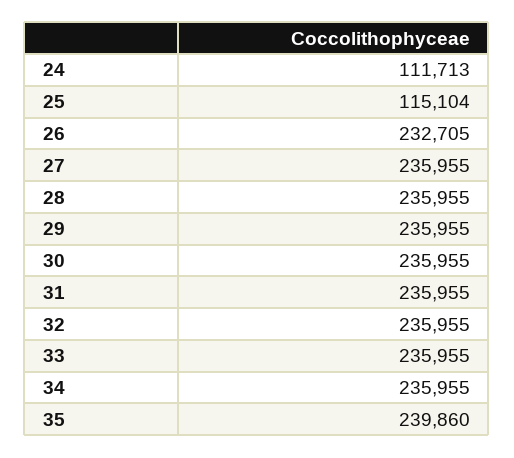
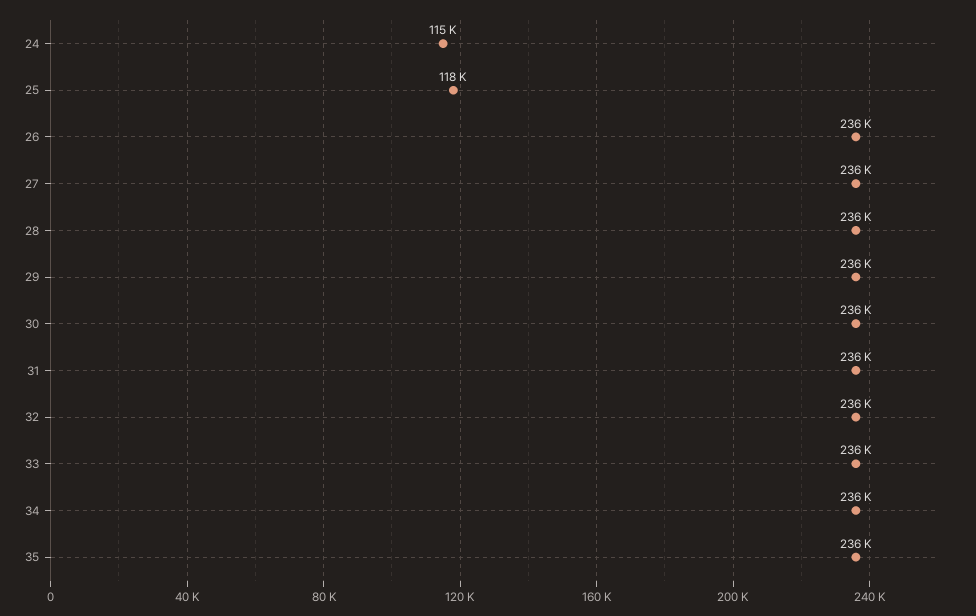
24: 111713 -> 115000
25: 115104 -> 118000
26: 232705 -> 236000
35: 239860 -> 236000

